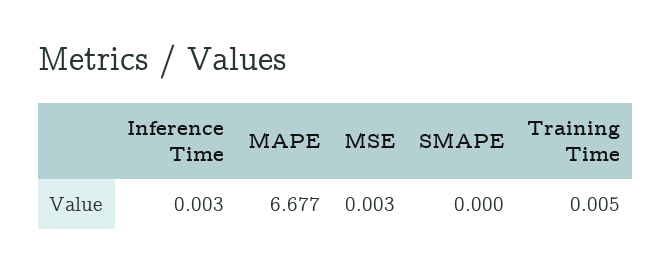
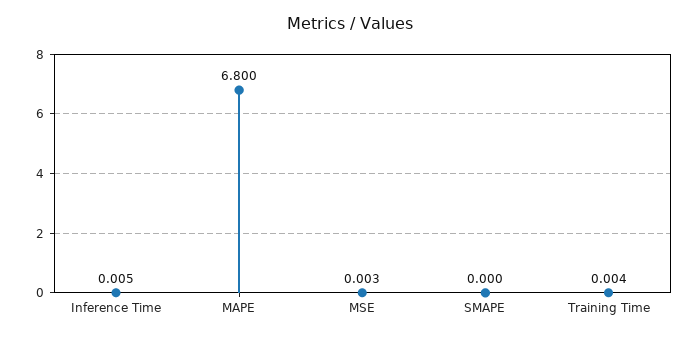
Inference Time: 0.003 -> 0.005
MAPE: 6.677 -> 6.8
Training Time: 0.005 -> 0.004

